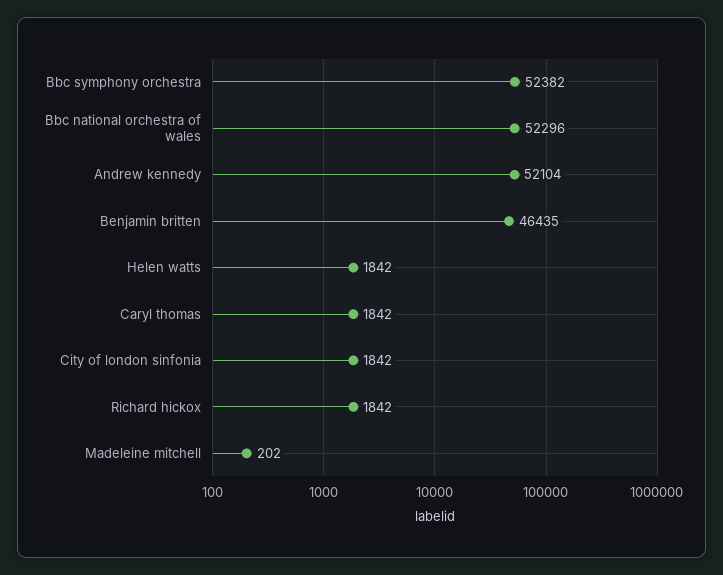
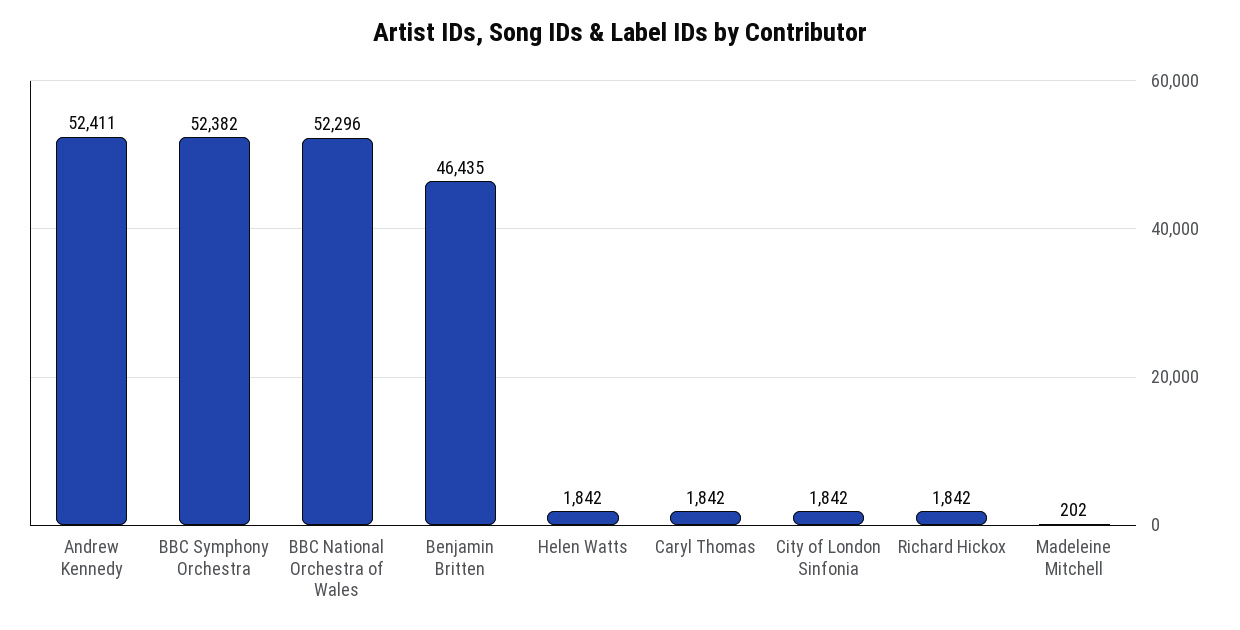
Andrew kennedy: 52104 -> 52411

